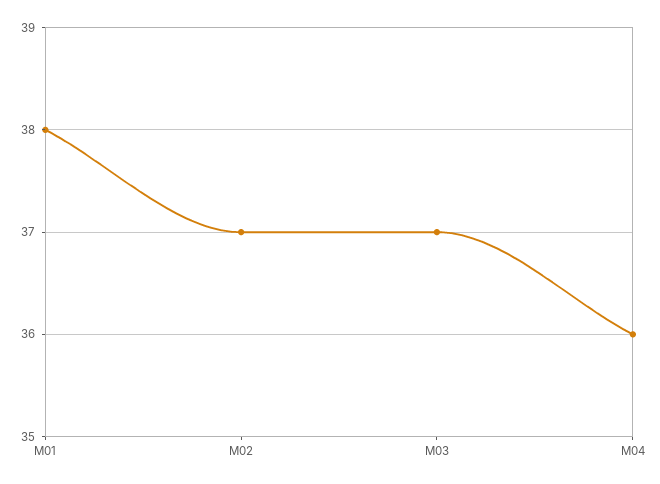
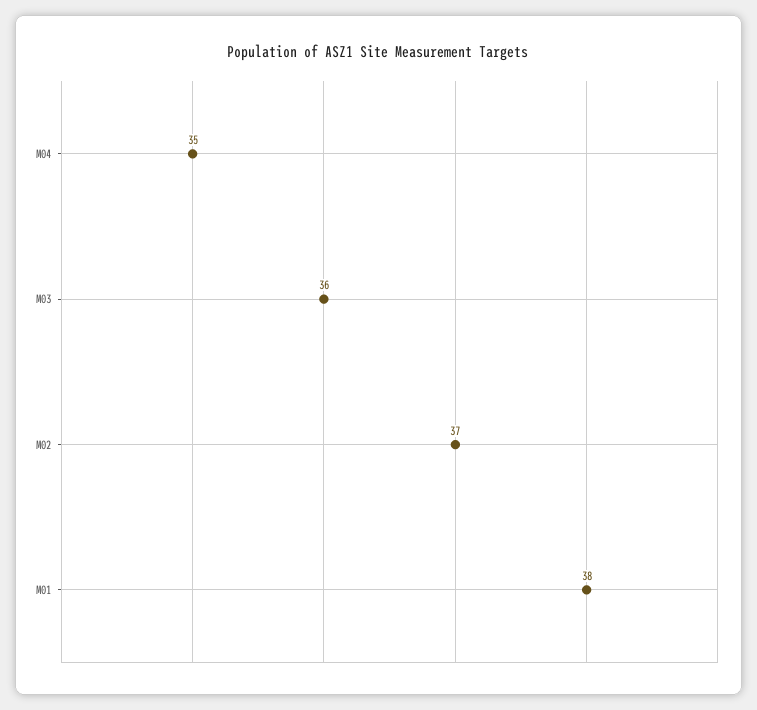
M03: 37 -> 36
M04: 36 -> 35

